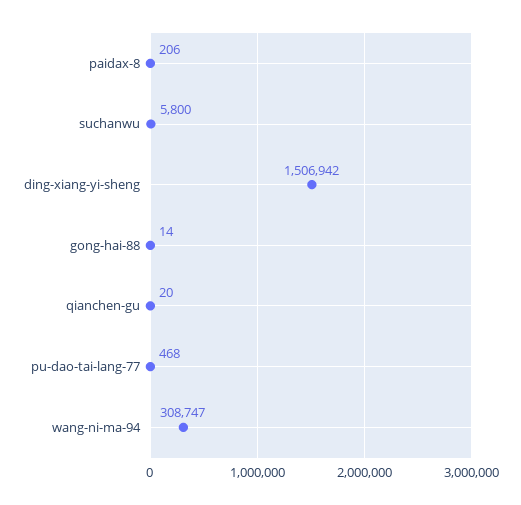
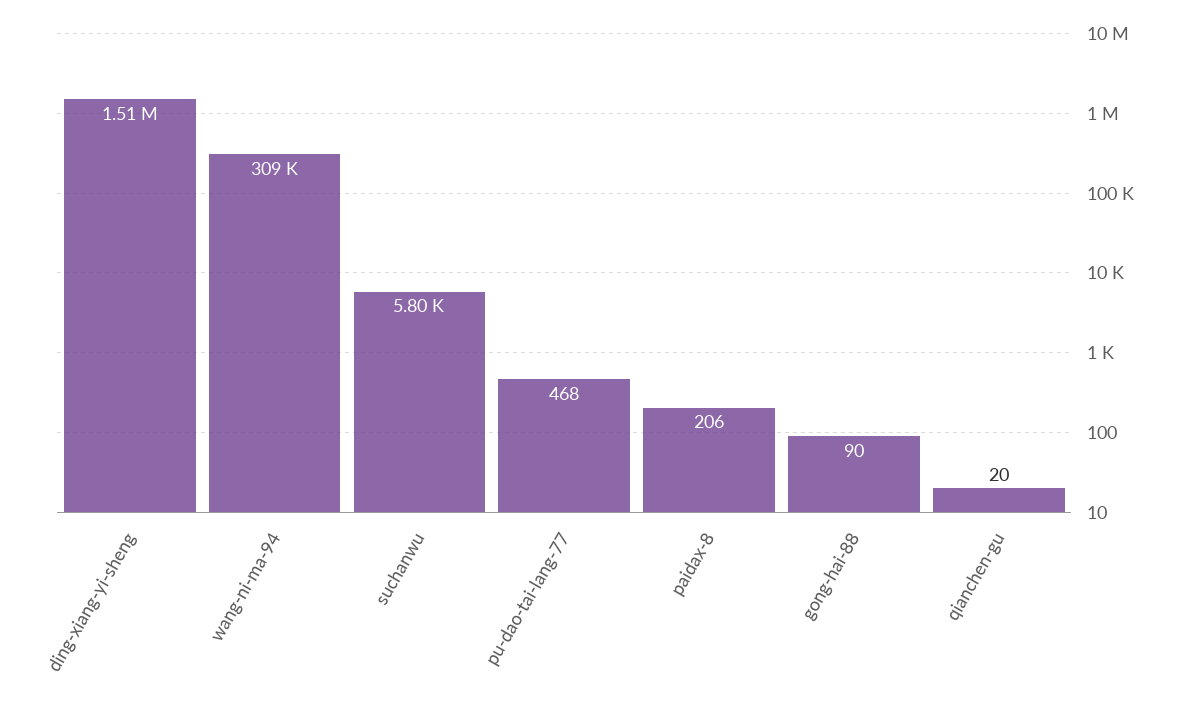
gong-hai-88: 14 -> 90

